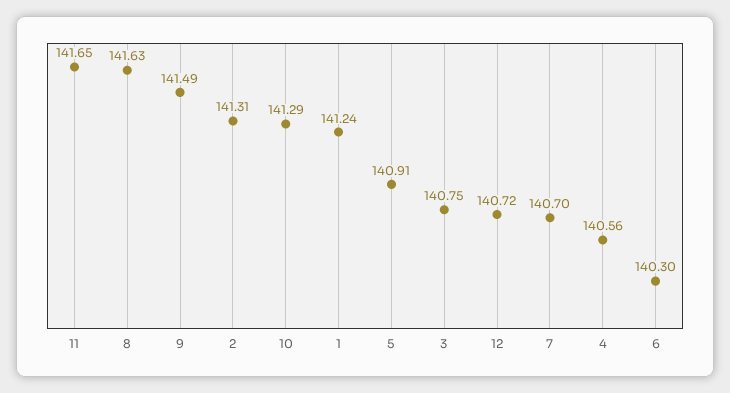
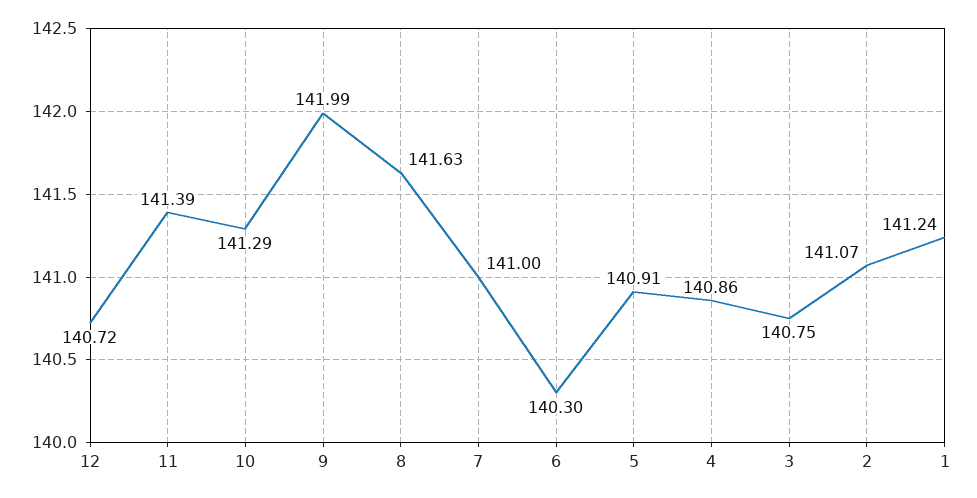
11: 141.65 -> 141.39
9: 141.49 -> 141.99
2: 141.31 -> 141.07
7: 140.7 -> 141
4: 140.56 -> 140.86

